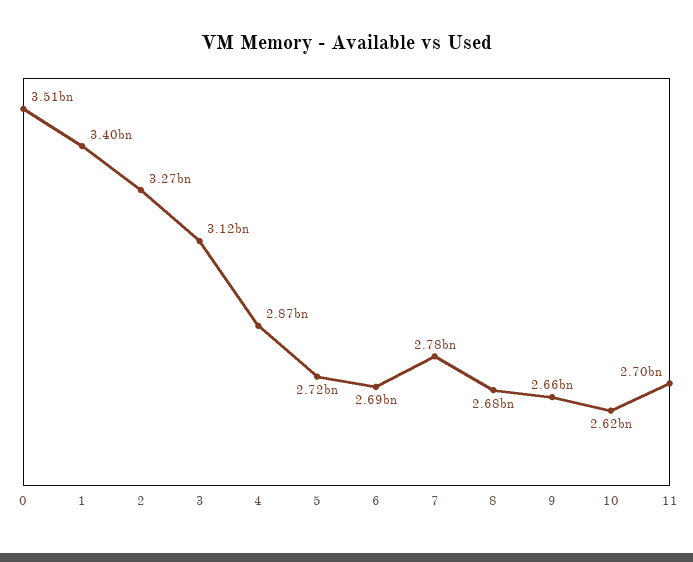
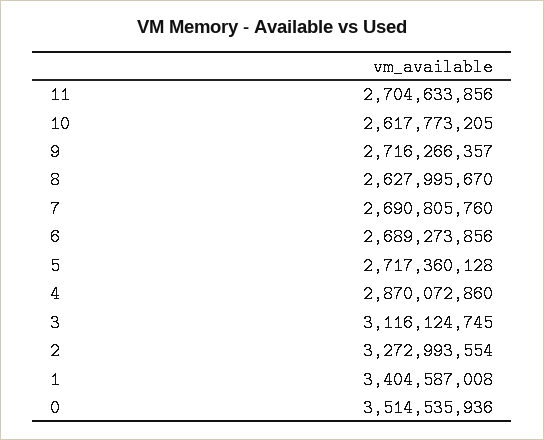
7: 2780000000 -> 2690805760
8: 2680000000 -> 2627995670
9: 2660000000 -> 2716266357

